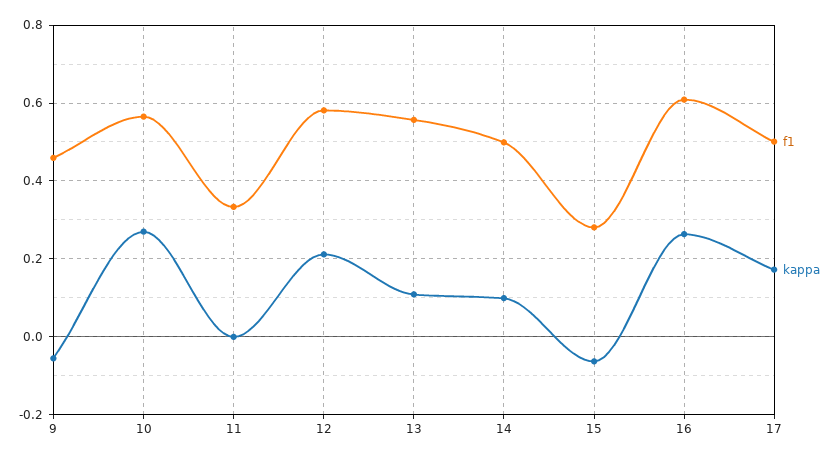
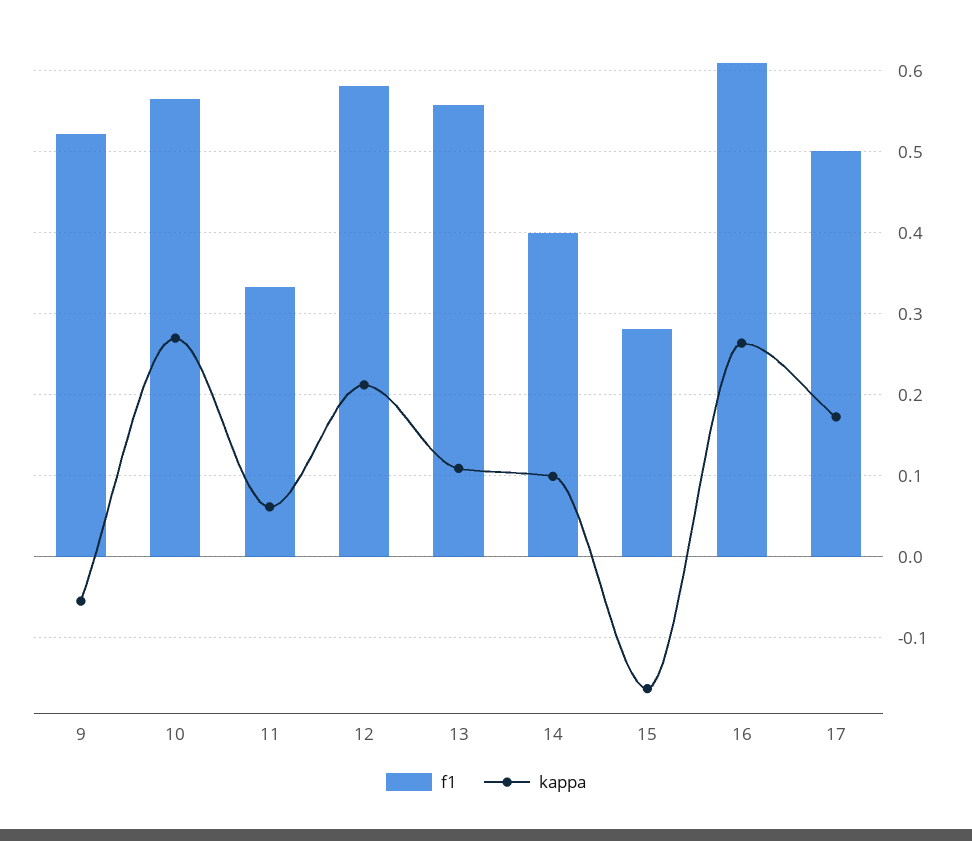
f1, 9: 0.46 -> 0.52
kappa, 11: 0 -> 0.06
f1, 14: 0.5 -> 0.4
kappa, 15: -0.06 -> -0.16

